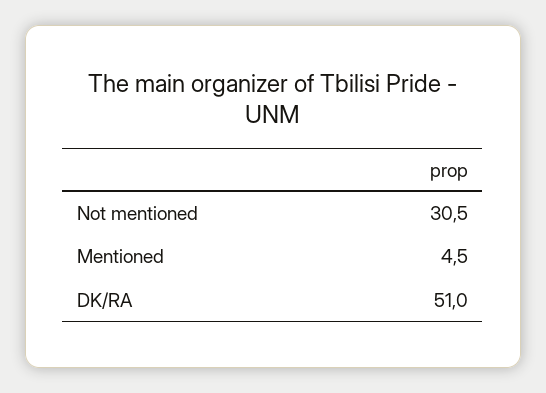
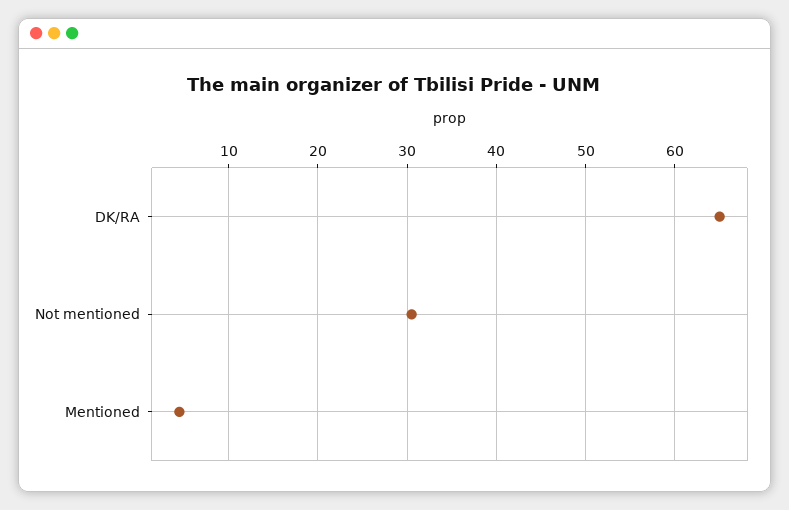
DK/RA: 51 -> 65

